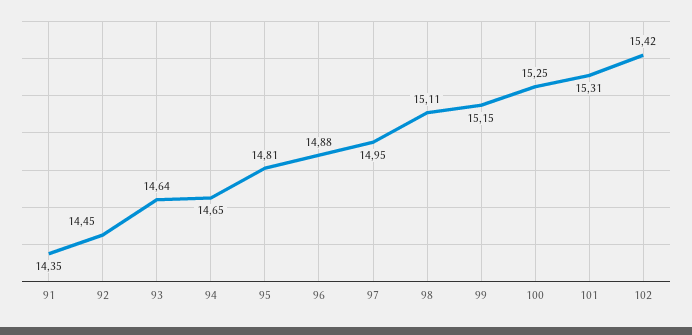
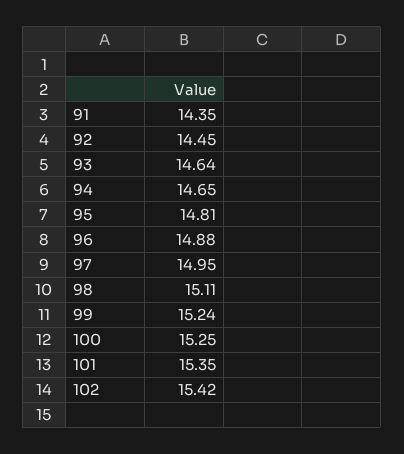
99: 15.15 -> 15.24
101: 15.31 -> 15.35

